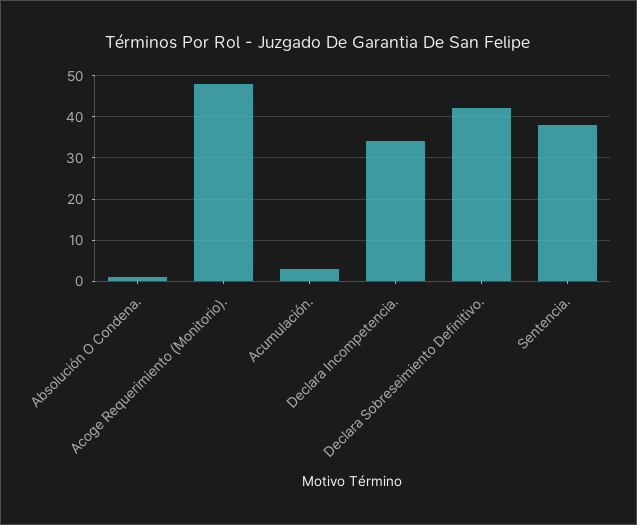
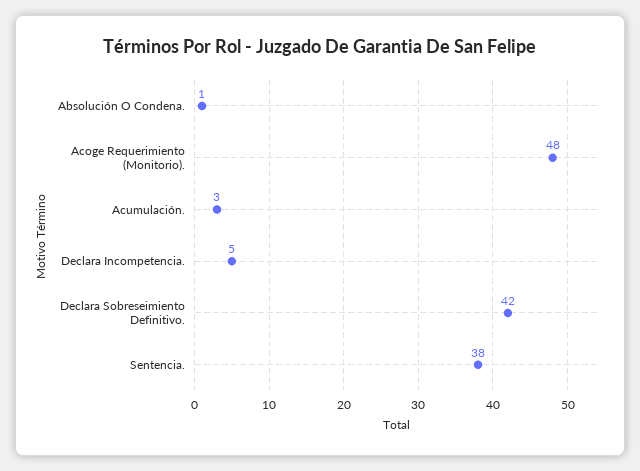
Declara Incompetencia.: 35 -> 5

